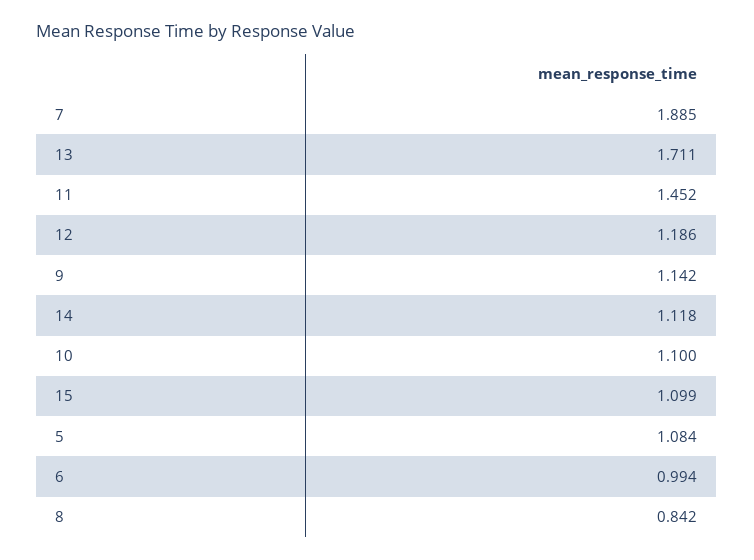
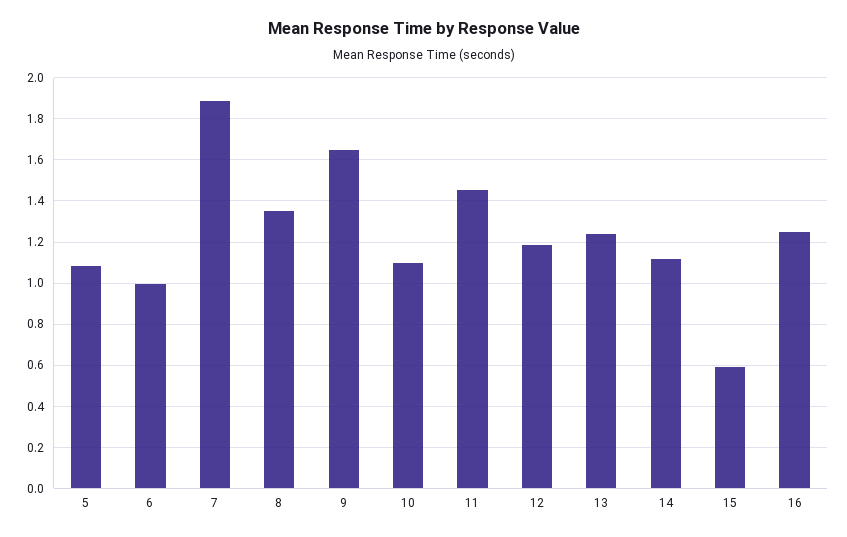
13: 1.711 -> 1.25
9: 1.142 -> 1.65
15: 1.099 -> 0.6
8: 0.842 -> 1.35
16: none -> 1.25

